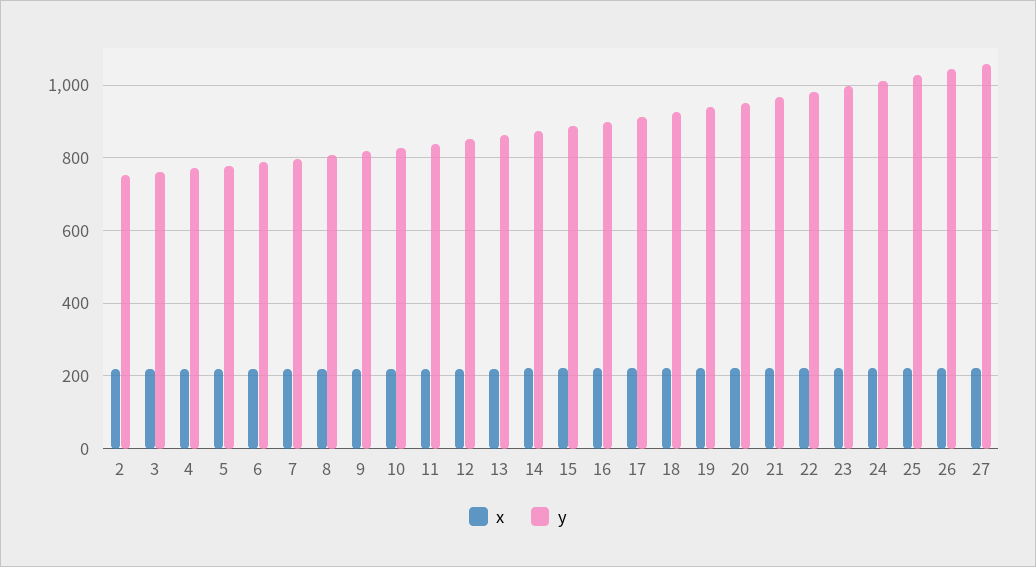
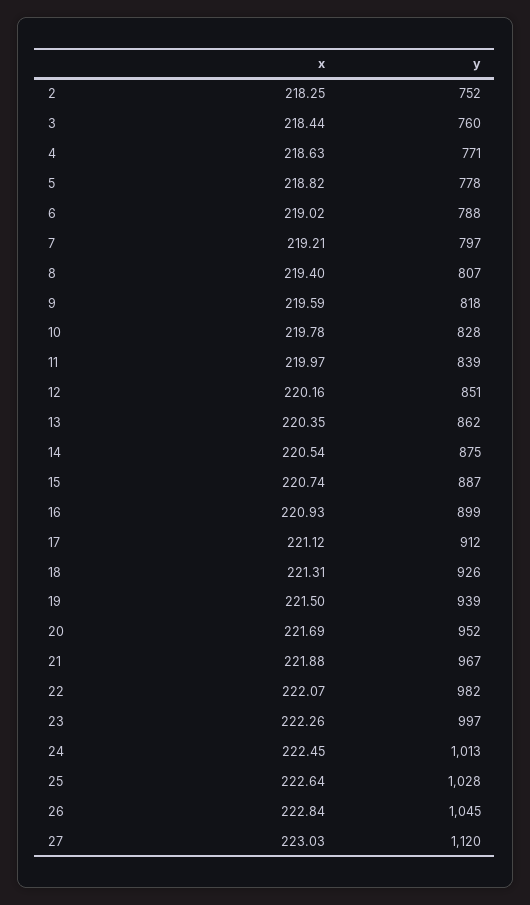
y, 27: 1060 -> 1120

